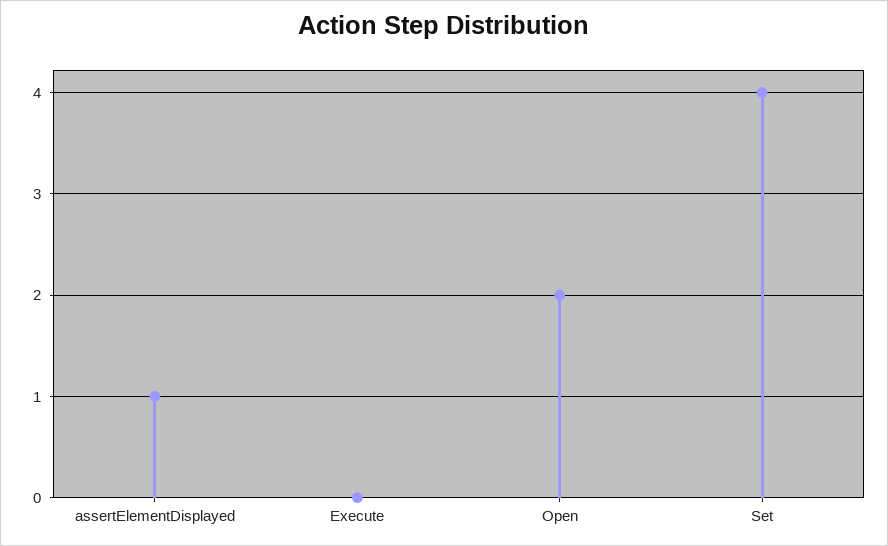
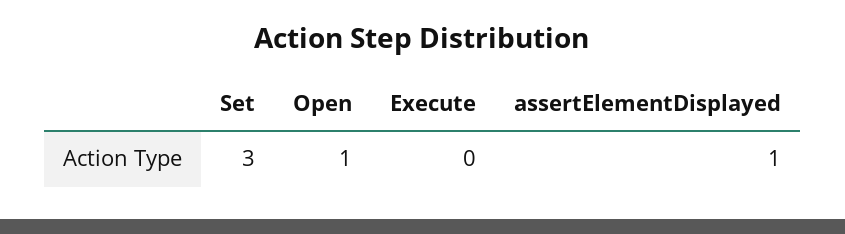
Open: 2 -> 1
Set: 4 -> 3

